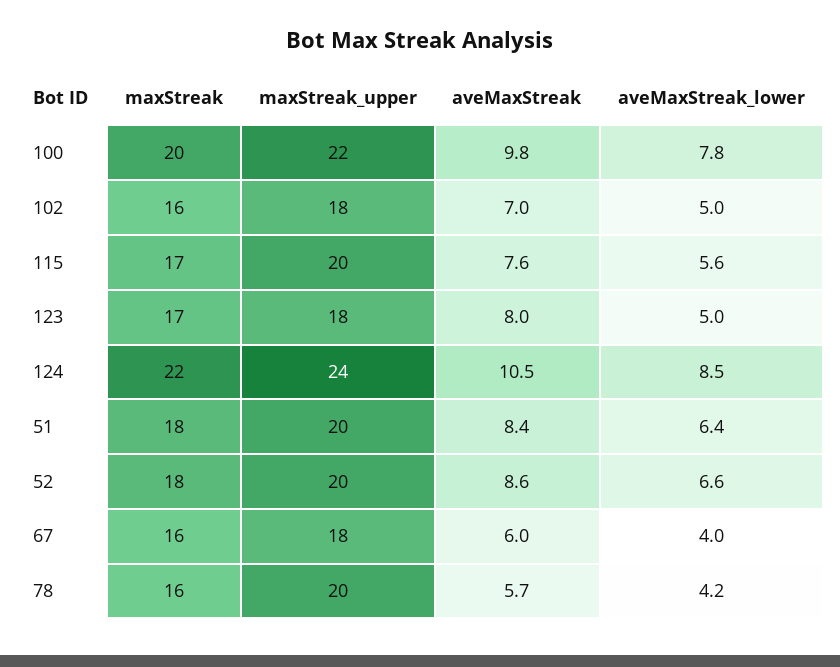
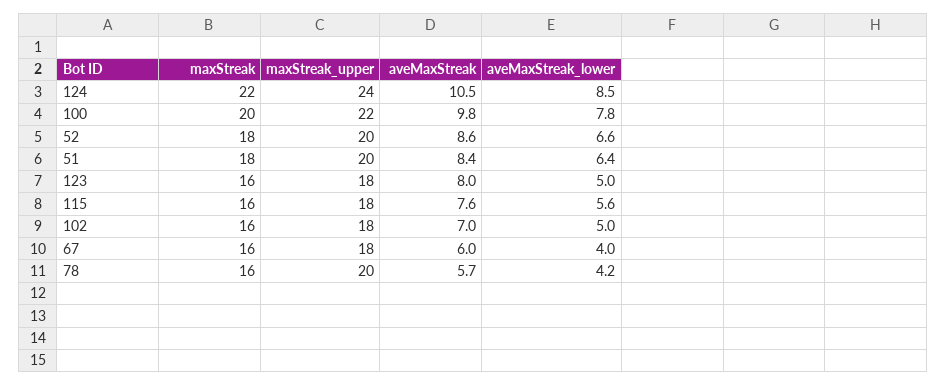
maxStreak, 115: 17 -> 16
maxStreak_upper, 115: 20 -> 18
maxStreak, 123: 17 -> 16

